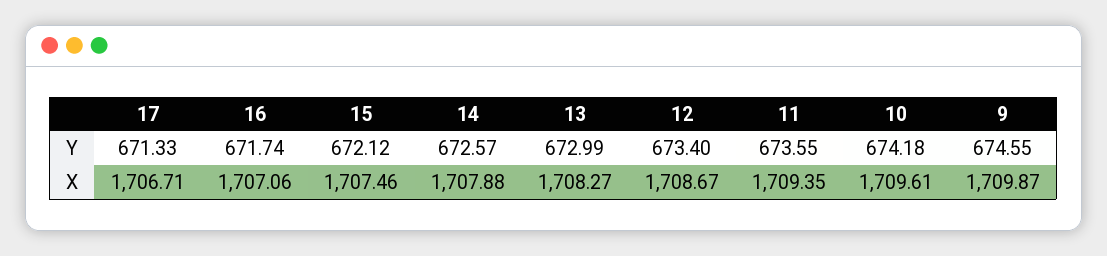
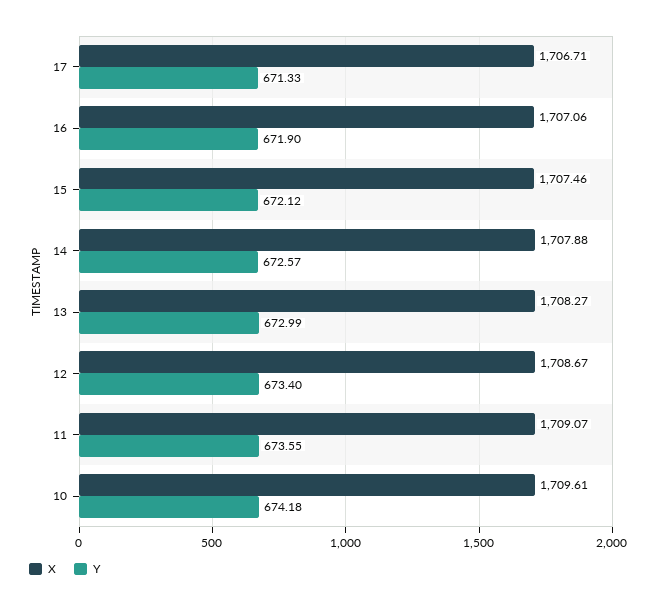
Y, 16: 671.74 -> 671.9
Y, 9: 674.55 -> none
X, 11: 1709.35 -> 1709.07
X, 9: 1709.87 -> none

